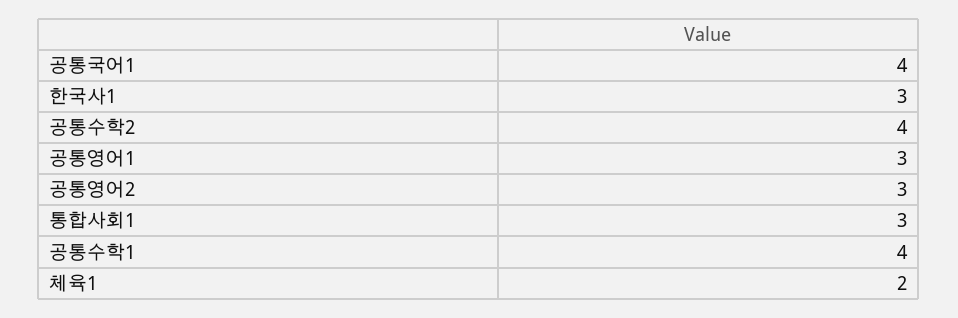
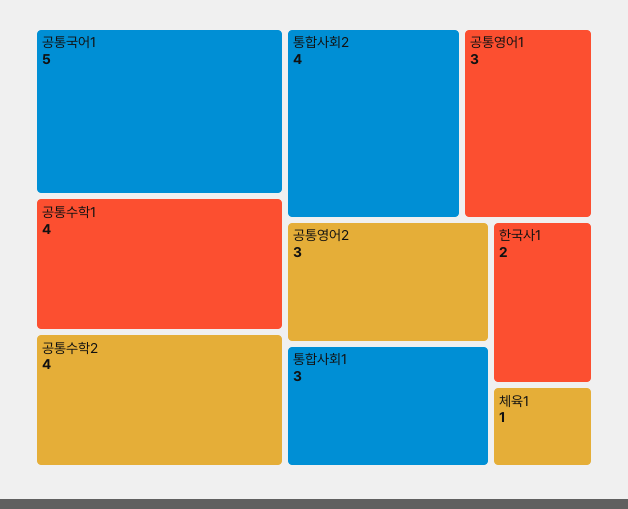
공통국어1: 4 -> 5
한국사1: 3 -> 2
체육1: 2 -> 1
통합사회2: none -> 4

